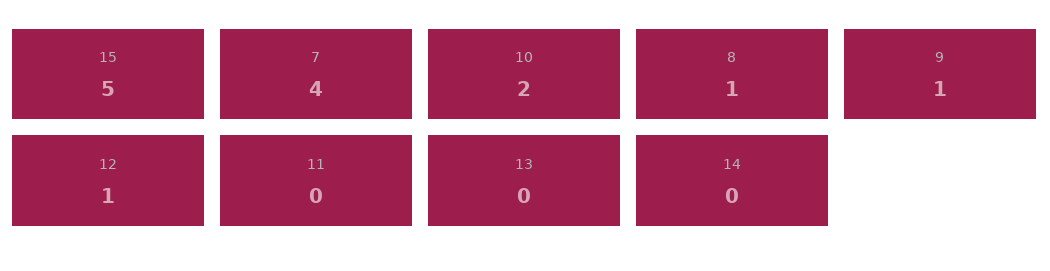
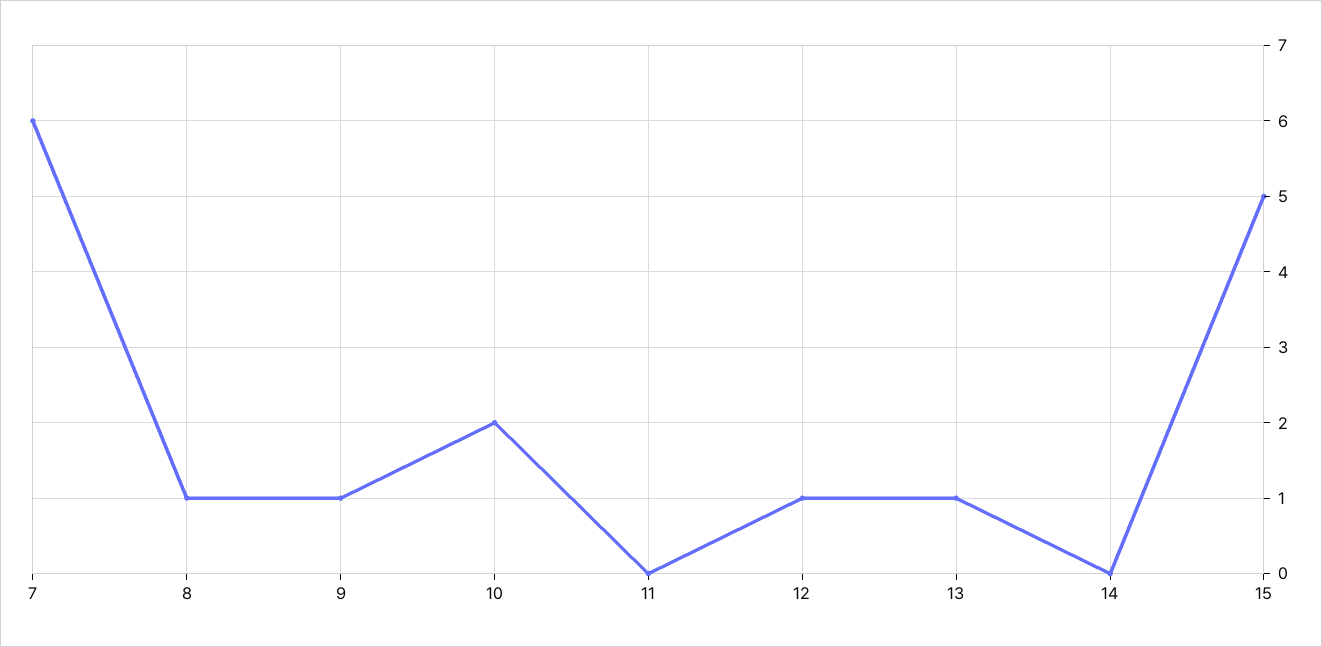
7: 4 -> 6
13: 0 -> 1

